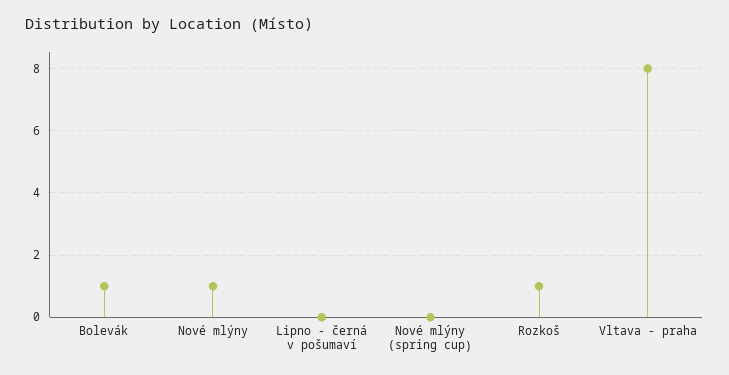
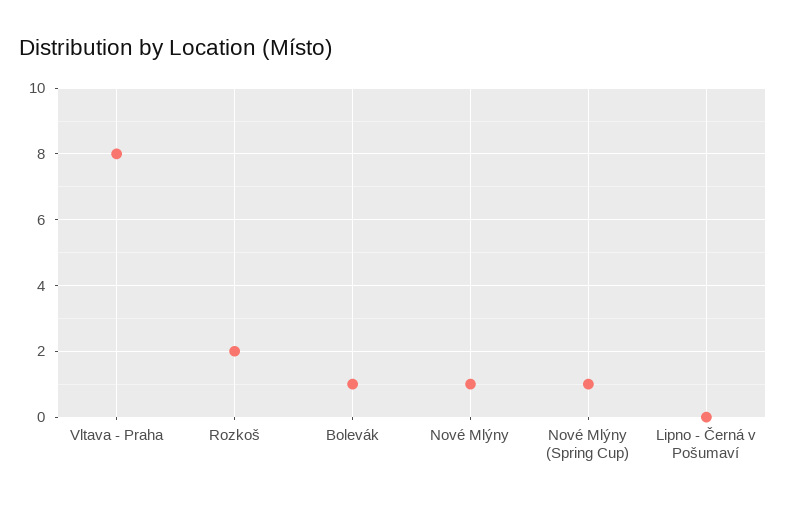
Nové mlýny (spring cup): 0 -> 1
Rozkoš: 1 -> 2

